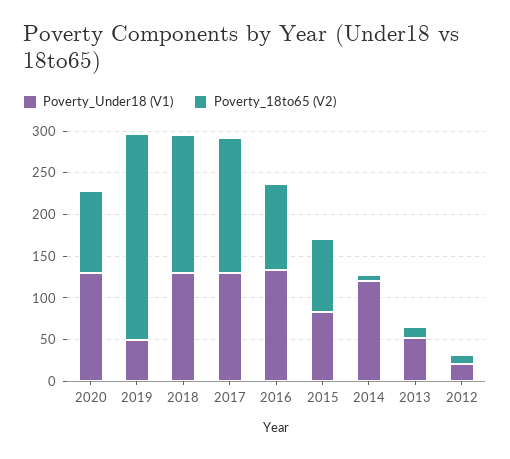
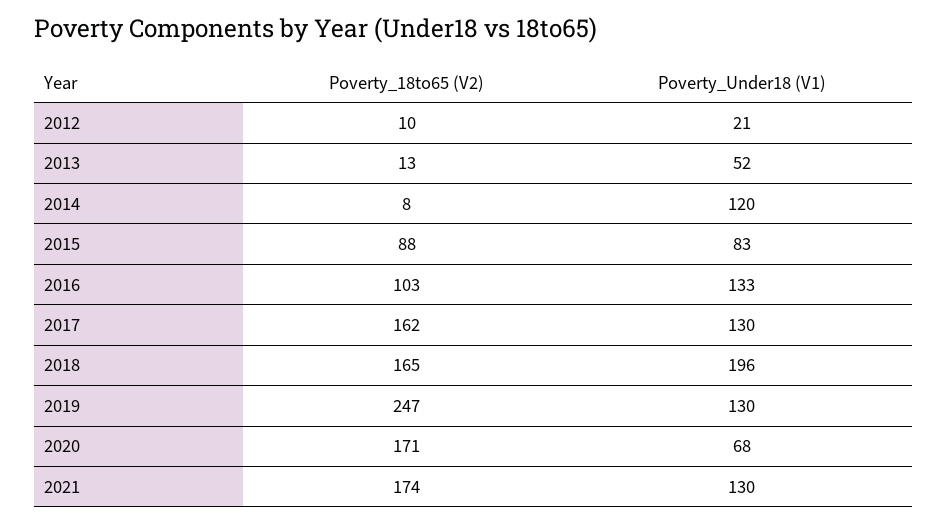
Poverty_Under18 (V1), 2020: 130 -> 68
Poverty_18to65 (V2), 2020: 100 -> 171
Poverty_Under18 (V1), 2019: 50 -> 130
Poverty_Under18 (V1), 2018: 130 -> 196
Poverty_18to65 (V2), 2021: none -> 174
Poverty_Under18 (V1), 2021: none -> 130

